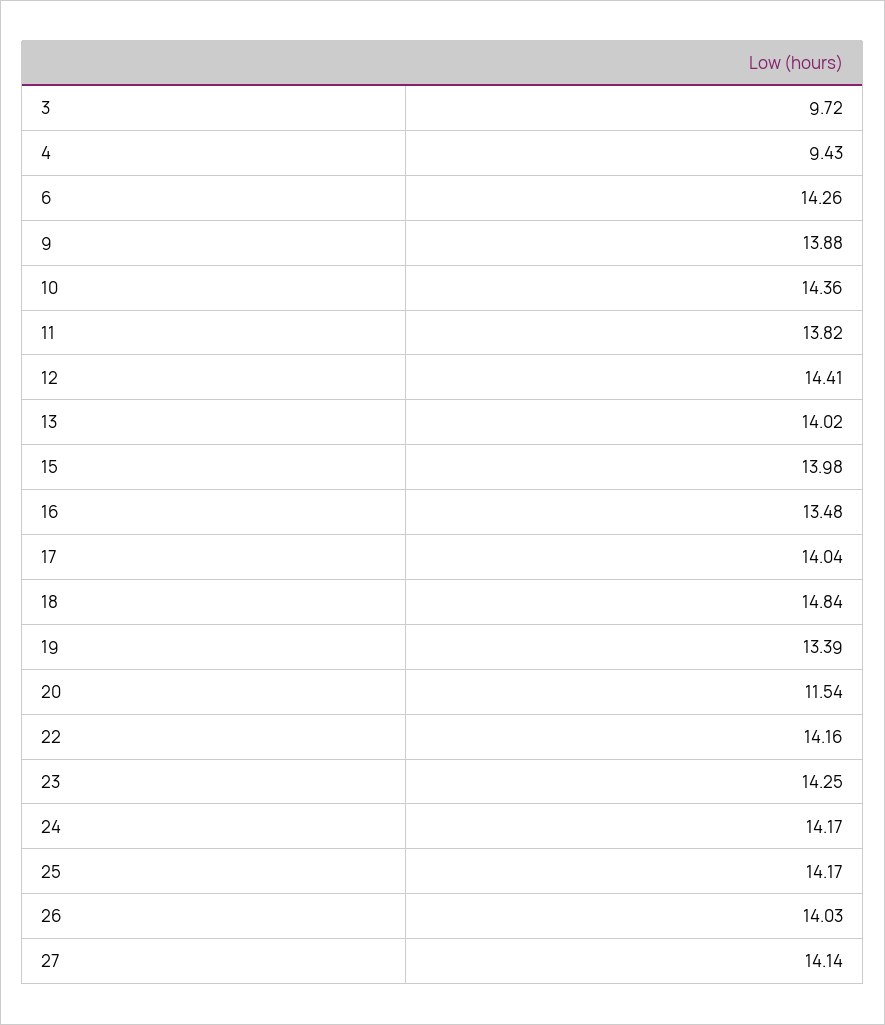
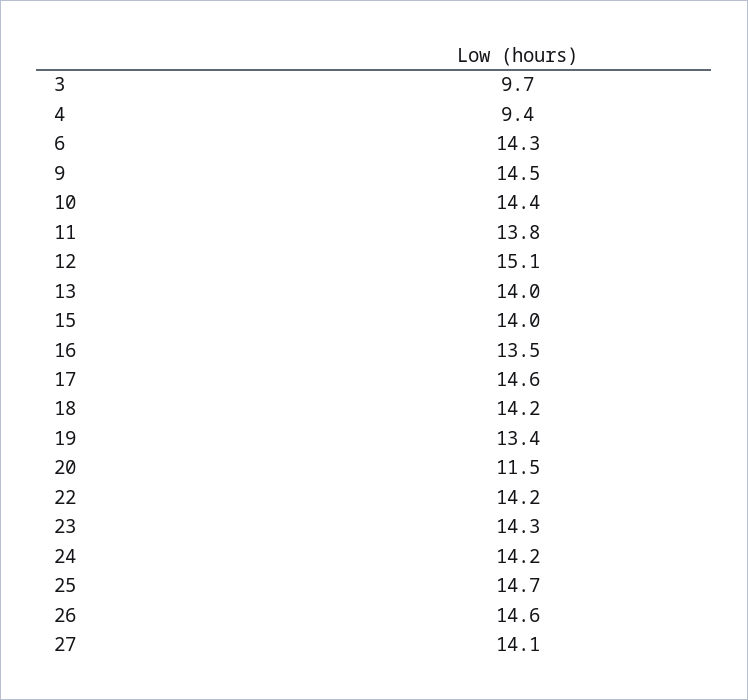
9: 13.88 -> 14.5
12: 14.41 -> 15.1
17: 14.04 -> 14.6
18: 14.84 -> 14.2
25: 14.17 -> 14.7
26: 14.03 -> 14.6

